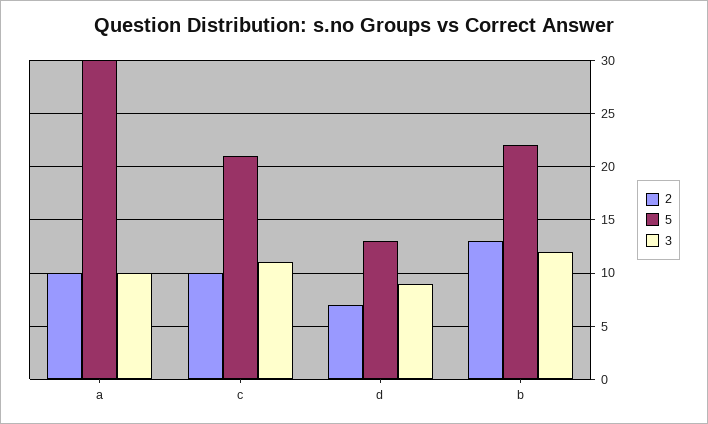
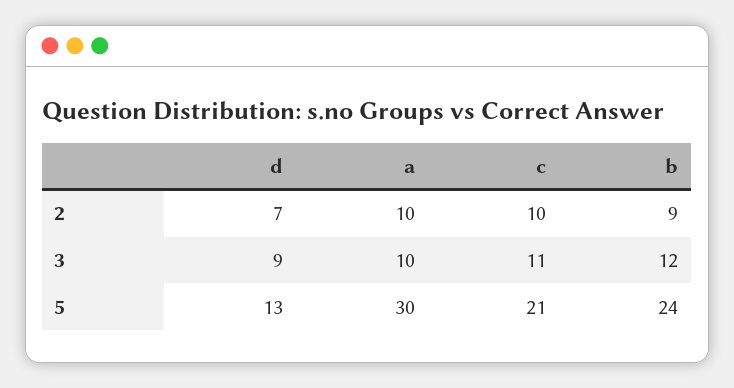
2, b: 13 -> 9
5, b: 22 -> 24

